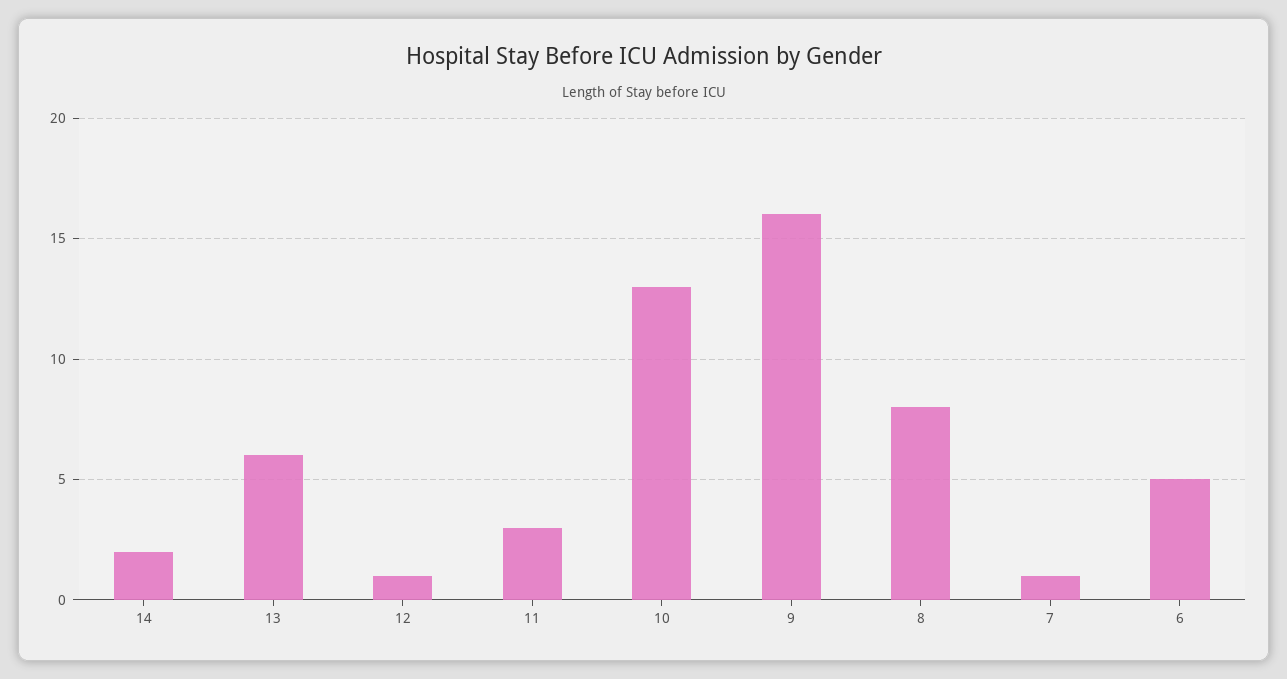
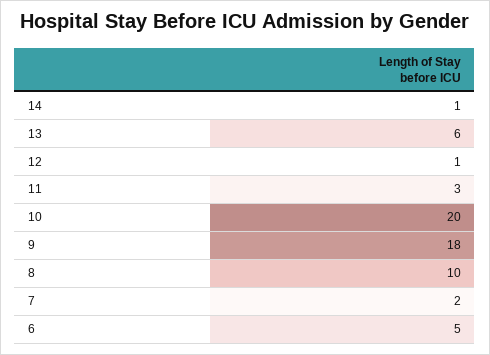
14: 2 -> 1
10: 13 -> 20
9: 16 -> 18
8: 8 -> 10
7: 1 -> 2

